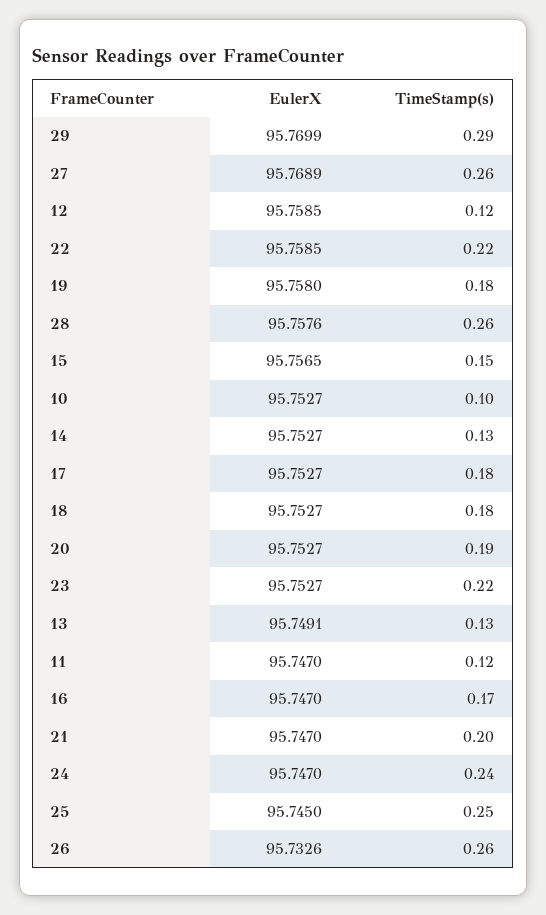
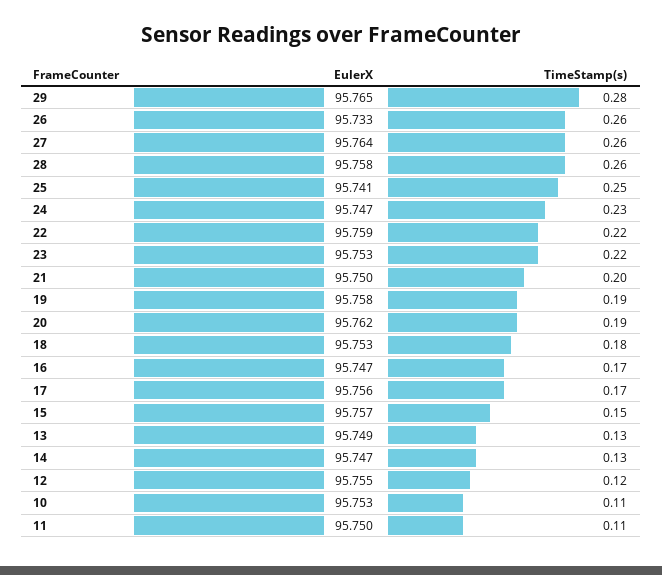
EulerX, 29: 95.7699 -> 95.765
TimeStamp(s), 29: 0.29 -> 0.28
EulerX, 27: 95.7689 -> 95.764
EulerX, 12: 95.7585 -> 95.755
TimeStamp(s), 19: 0.18 -> 0.19
TimeStamp(s), 10: 0.1 -> 0.11
EulerX, 14: 95.7527 -> 95.747
EulerX, 17: 95.7527 -> 95.756
TimeStamp(s), 17: 0.18 -> 0.17
EulerX, 20: 95.7527 -> 95.762
EulerX, 11: 95.747 -> 95.75
TimeStamp(s), 11: 0.12 -> 0.11
EulerX, 21: 95.747 -> 95.75
TimeStamp(s), 24: 0.24 -> 0.23
EulerX, 25: 95.745 -> 95.741

